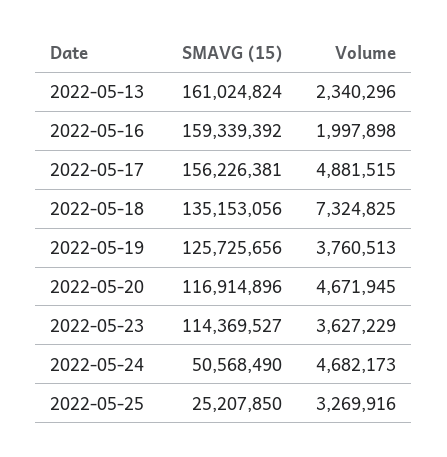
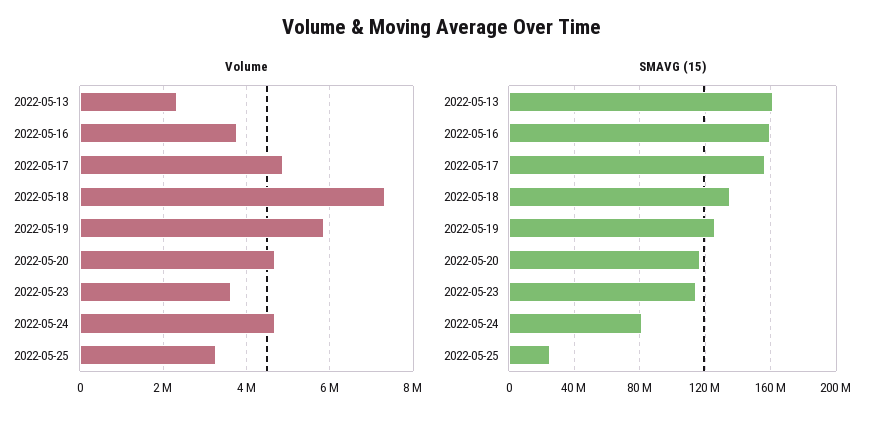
Volume, 2022-05-16: 1997898 -> 3800000
Volume, 2022-05-19: 3760513 -> 5800000
SMAVG (15), 2022-05-24: 50568490 -> 80000000

